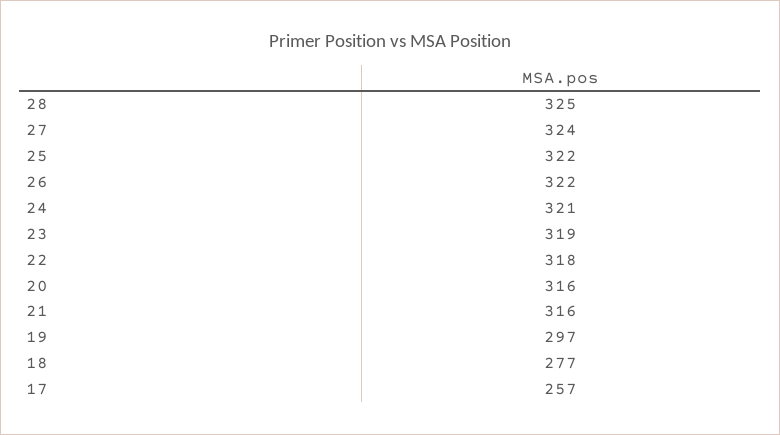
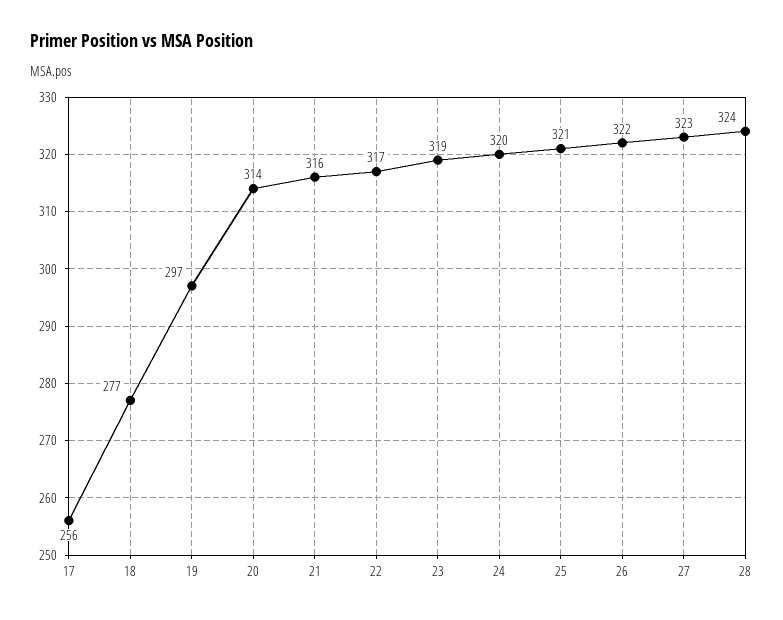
28: 325 -> 324
27: 324 -> 323
25: 322 -> 321
24: 321 -> 320
22: 318 -> 317
20: 316 -> 314
17: 257 -> 256

